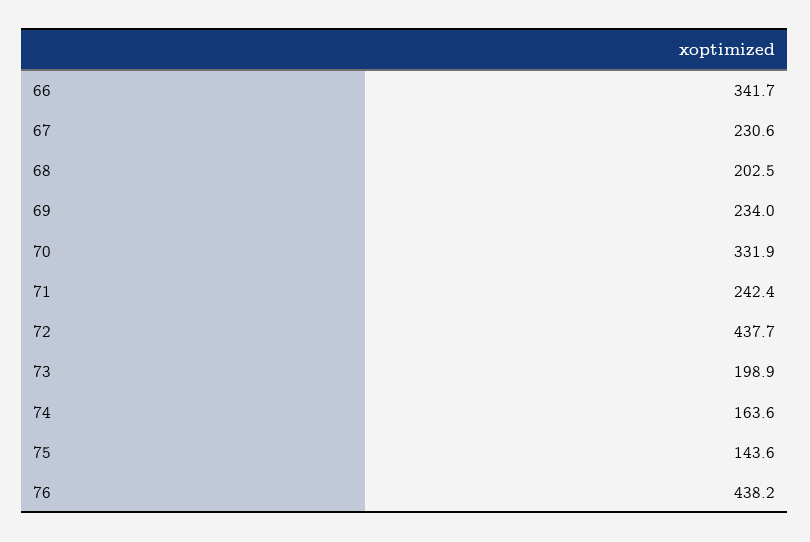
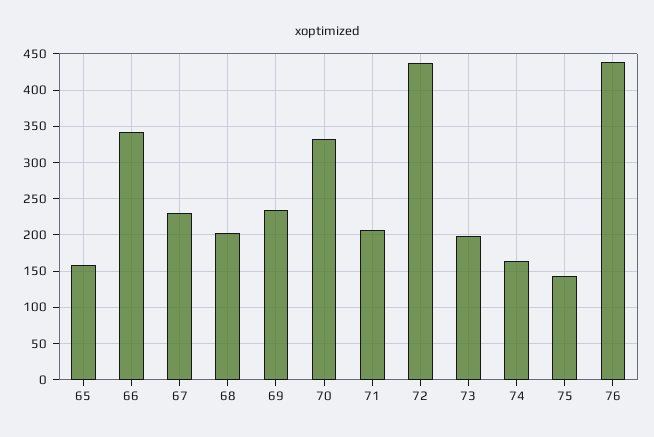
71: 242.4 -> 210
65: none -> 160

